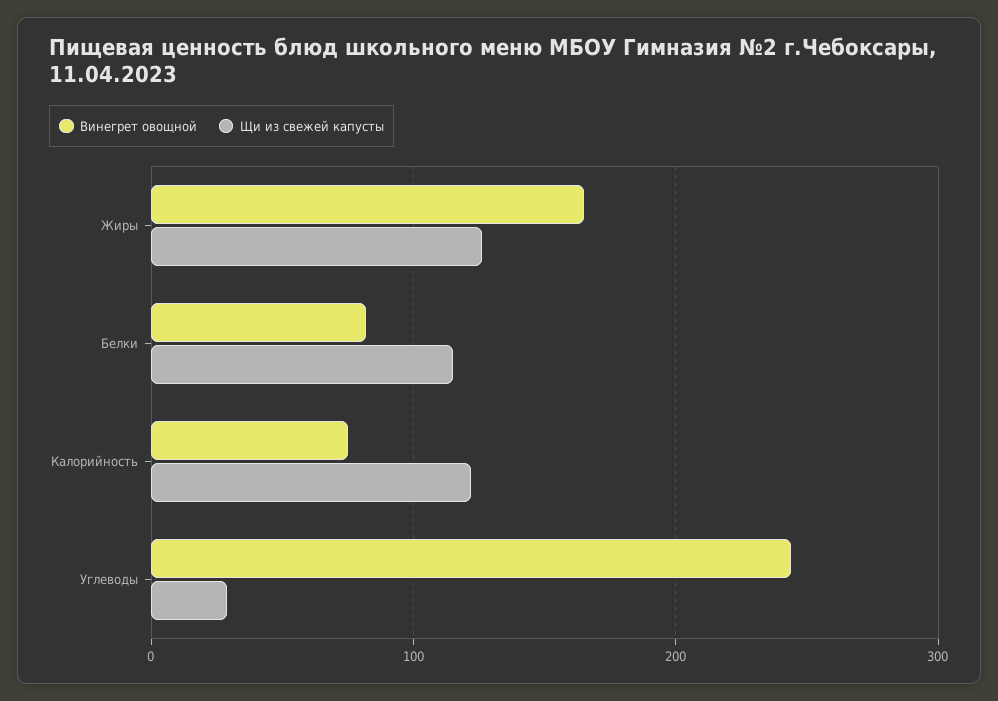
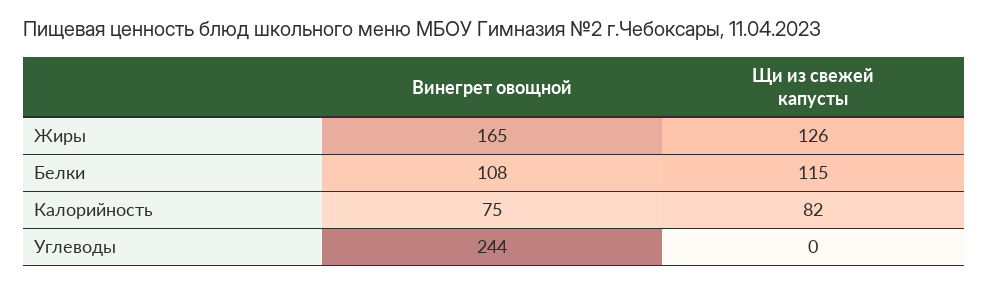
Винегрет овощной, Белки: 80 -> 108
Щи из свежей капусты, Калорийность: 120 -> 82
Щи из свежей капусты, Углеводы: 30 -> 0

